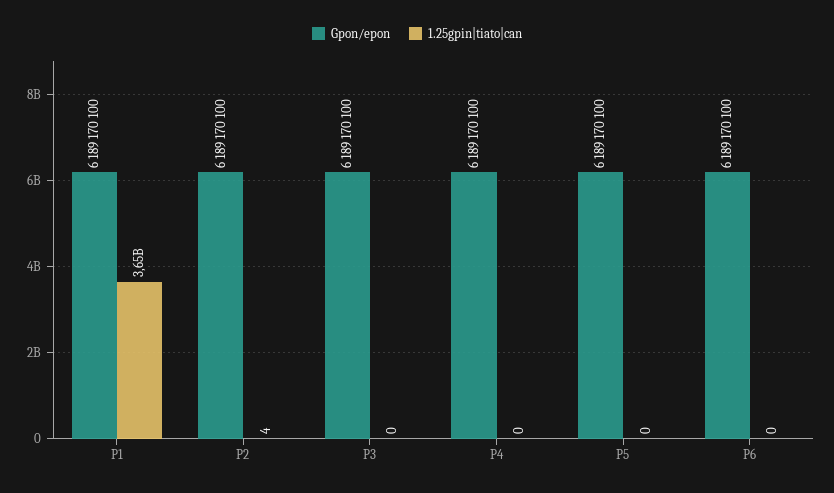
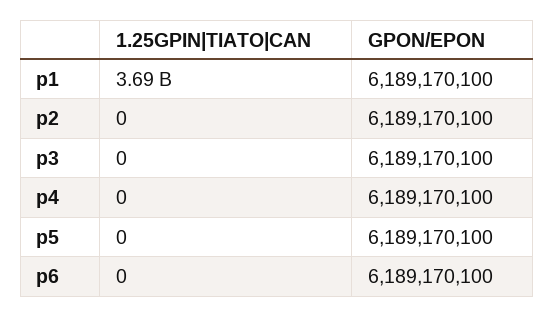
1.25gpin|tiato|can, P1: 3650000000 -> 3690000000
1.25gpin|tiato|can, P2: 4 -> 0

